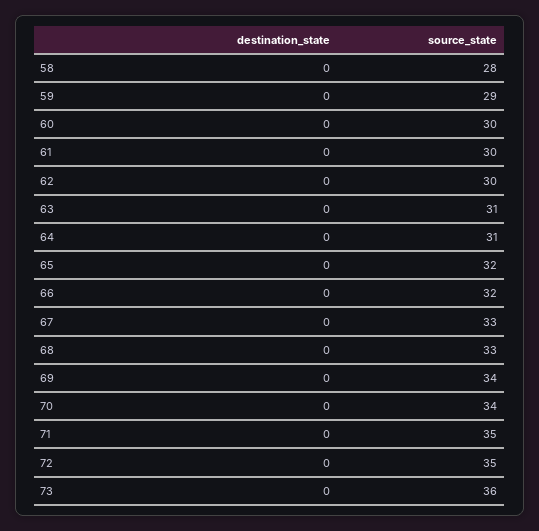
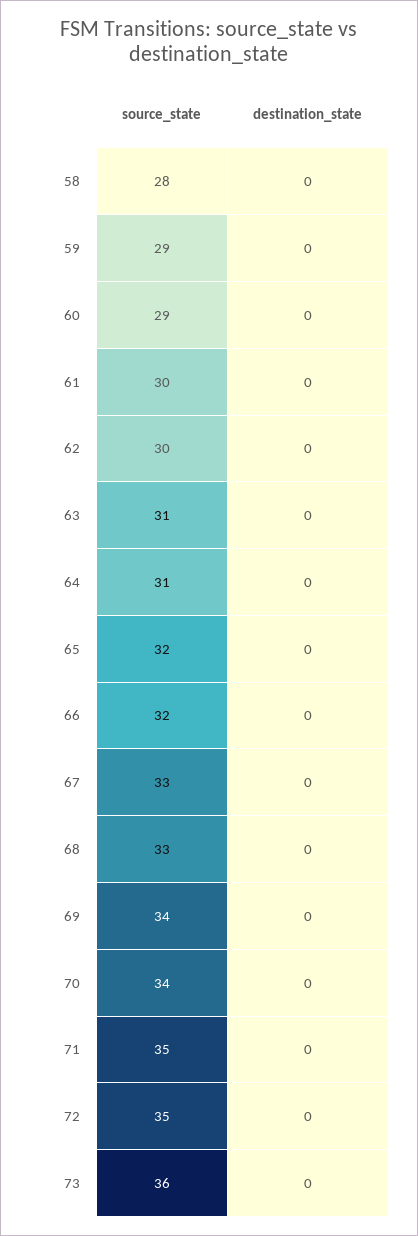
source_state, 60: 30 -> 29

